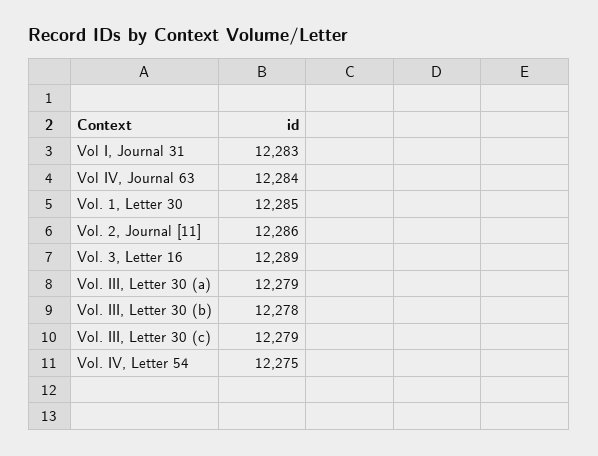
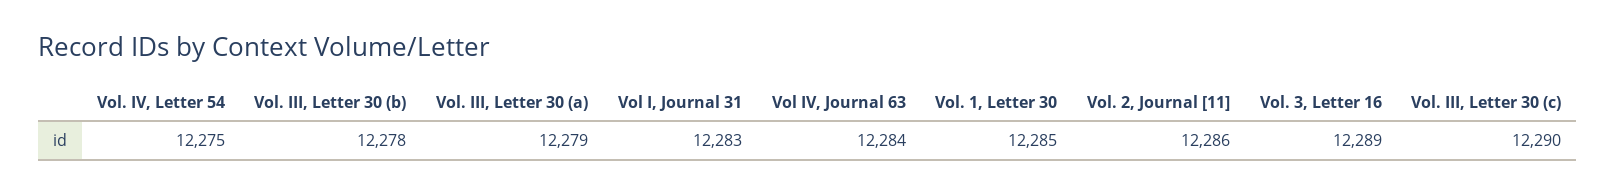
Vol. III, Letter 30 (c): 12279 -> 12290

